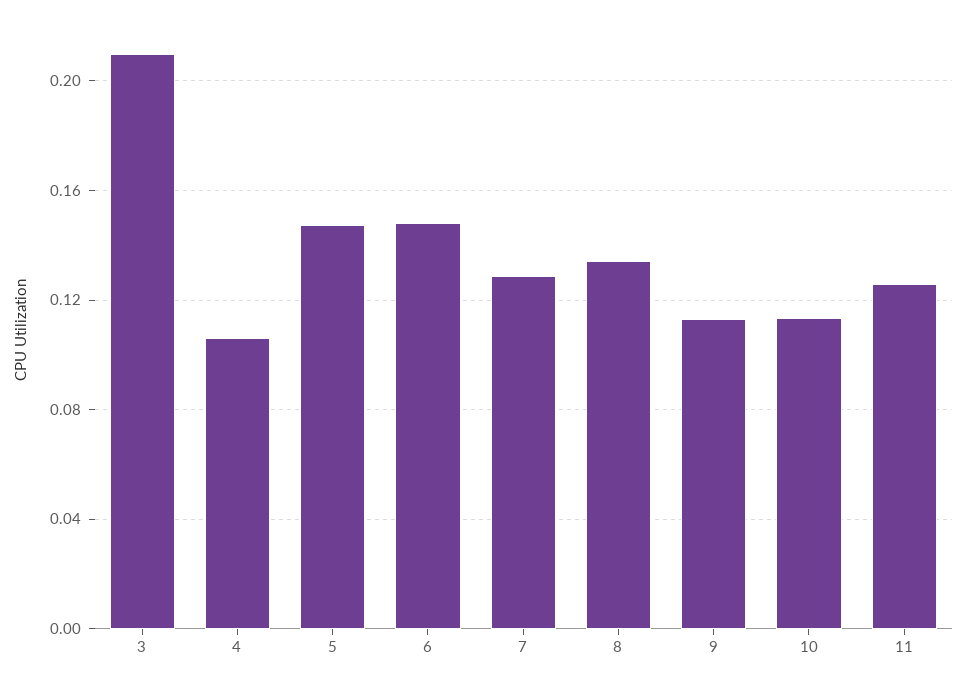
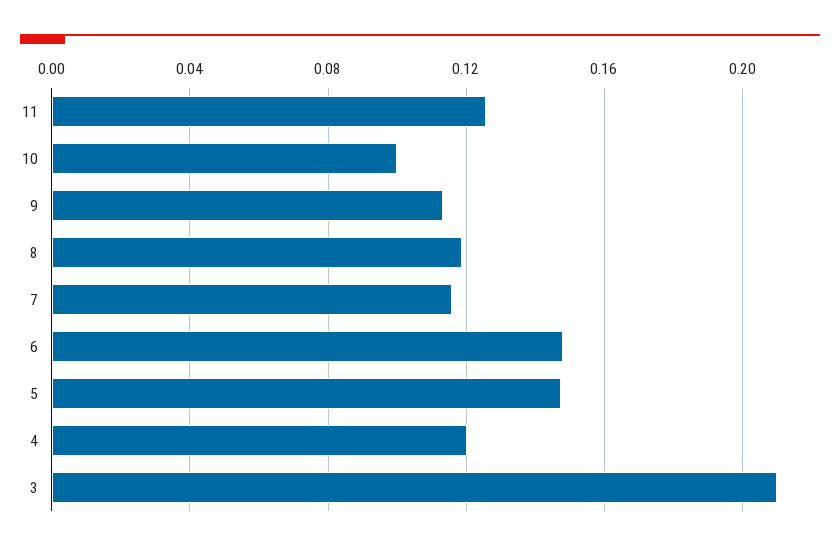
4: 0.105 -> 0.12
7: 0.13 -> 0.115
8: 0.135 -> 0.12
10: 0.115 -> 0.1

